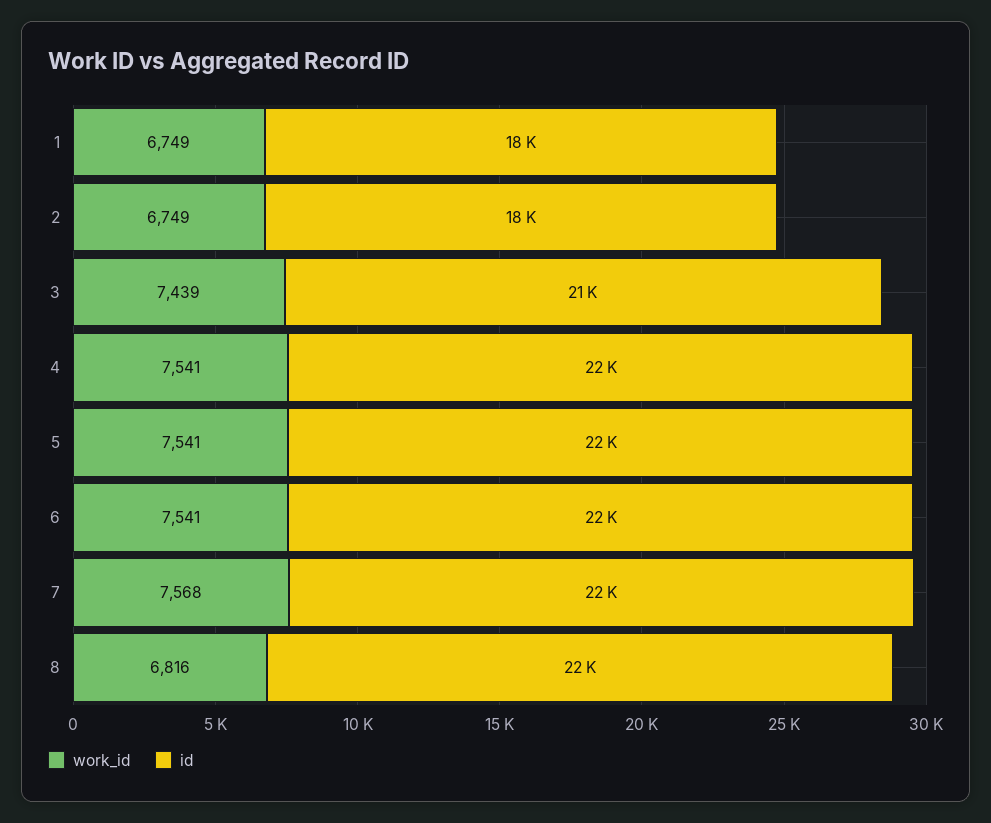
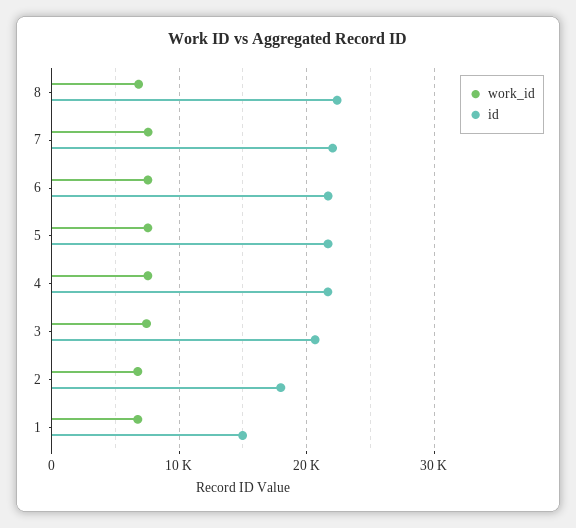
id, 1: 18000 -> 15000

